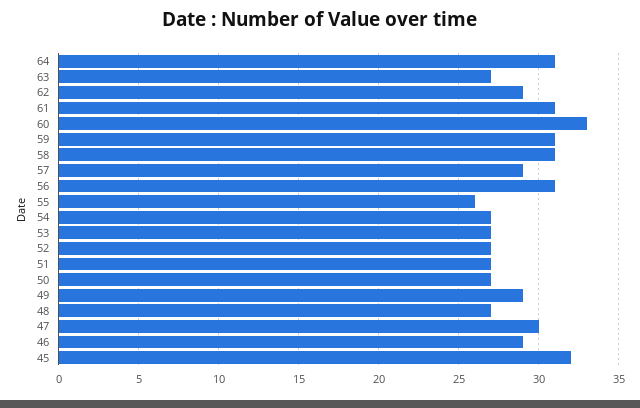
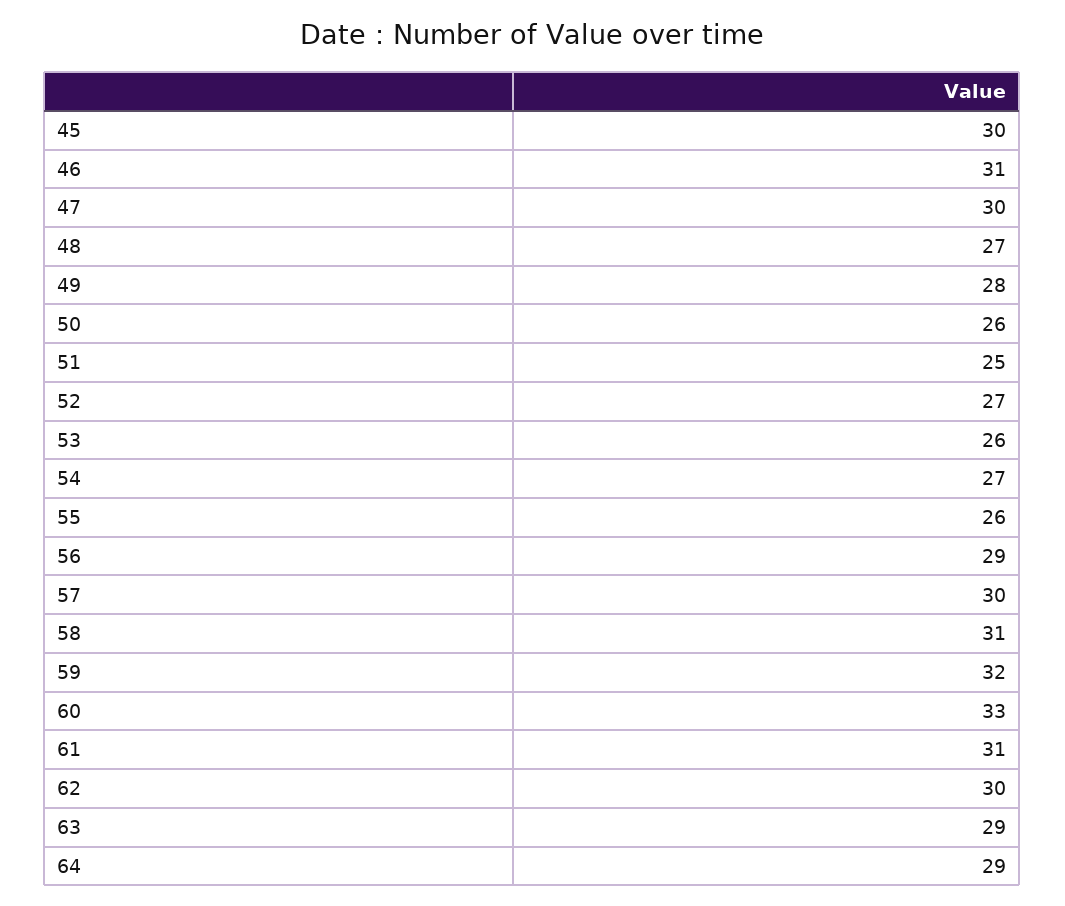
64: 31 -> 29
63: 27 -> 29
62: 29 -> 30
59: 31 -> 32
57: 29 -> 30
56: 31 -> 29
53: 27 -> 26
51: 27 -> 25
50: 27 -> 26
49: 29 -> 28
46: 29 -> 31
45: 32 -> 30

